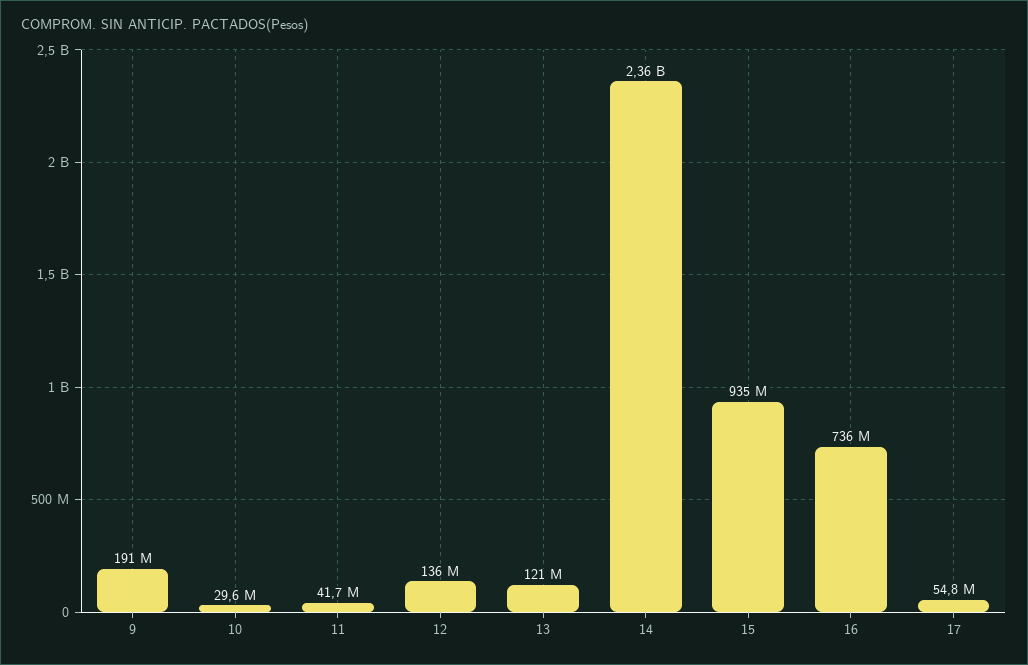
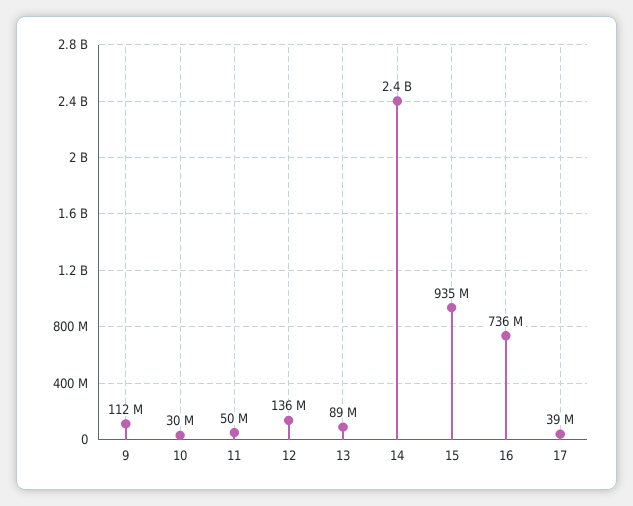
9: 191000000 -> 112000000
11: 41700000 -> 50000000
13: 121000000 -> 89000000
17: 54800000 -> 39000000

